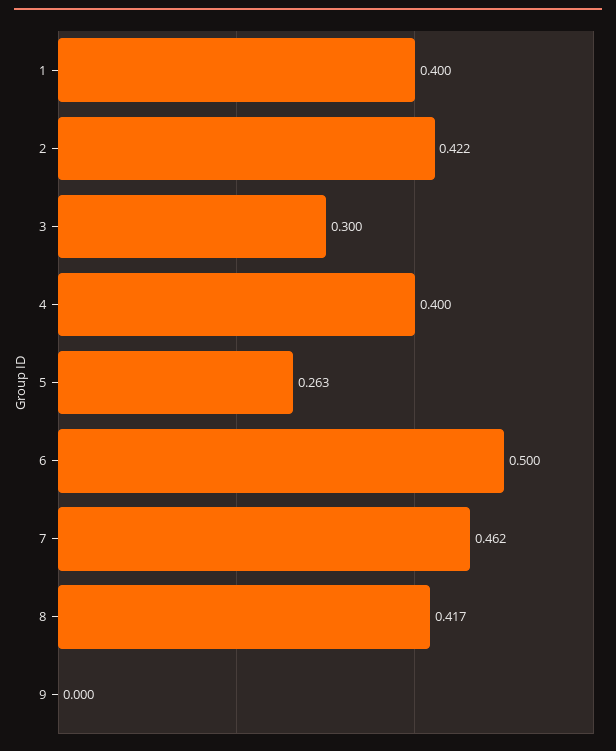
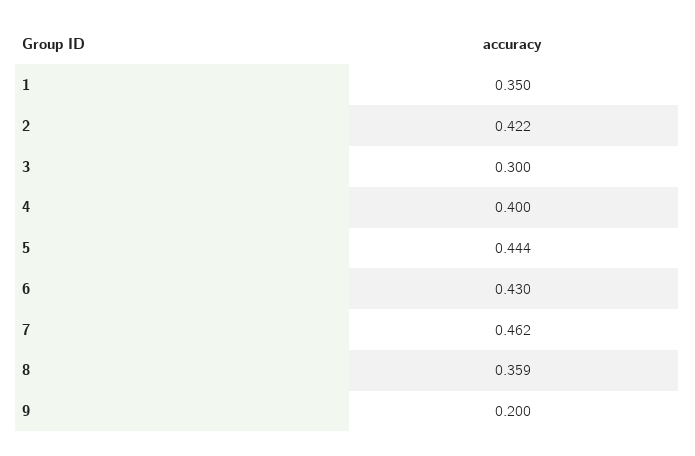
1: 0.4 -> 0.35
5: 0.263 -> 0.444
6: 0.5 -> 0.43
8: 0.417 -> 0.359
9: 0 -> 0.2

